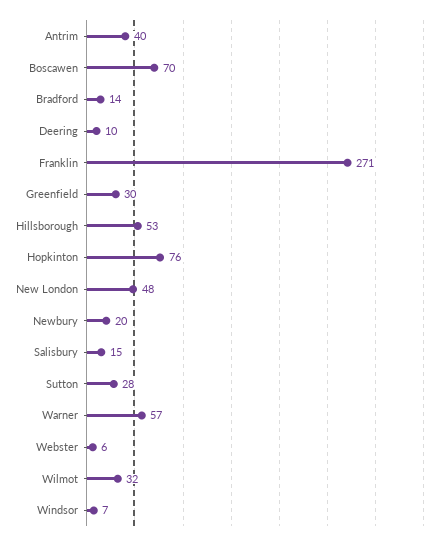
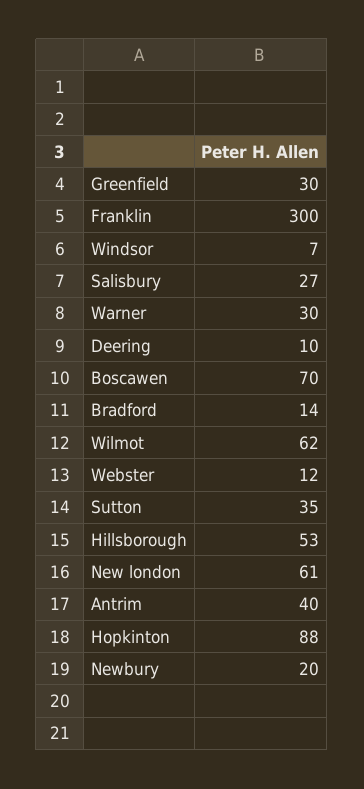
Franklin: 271 -> 300
Hopkinton: 76 -> 88
New London: 48 -> 61
Salisbury: 15 -> 27
Sutton: 28 -> 35
Warner: 57 -> 30
Webster: 6 -> 12
Wilmot: 32 -> 62

